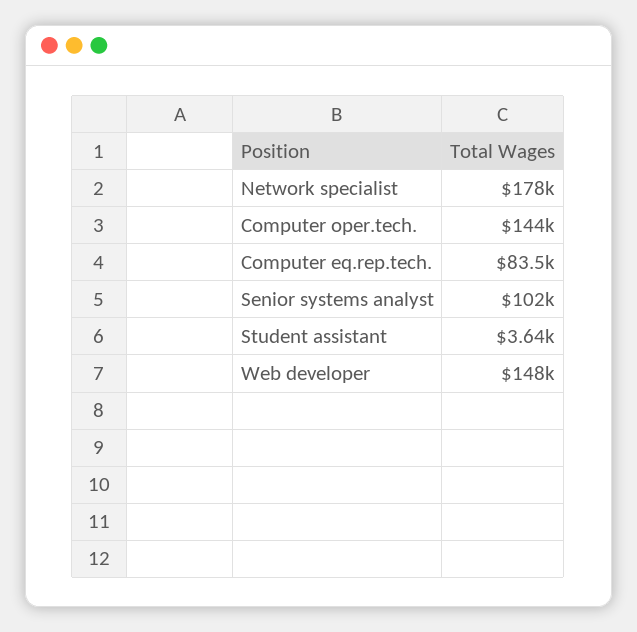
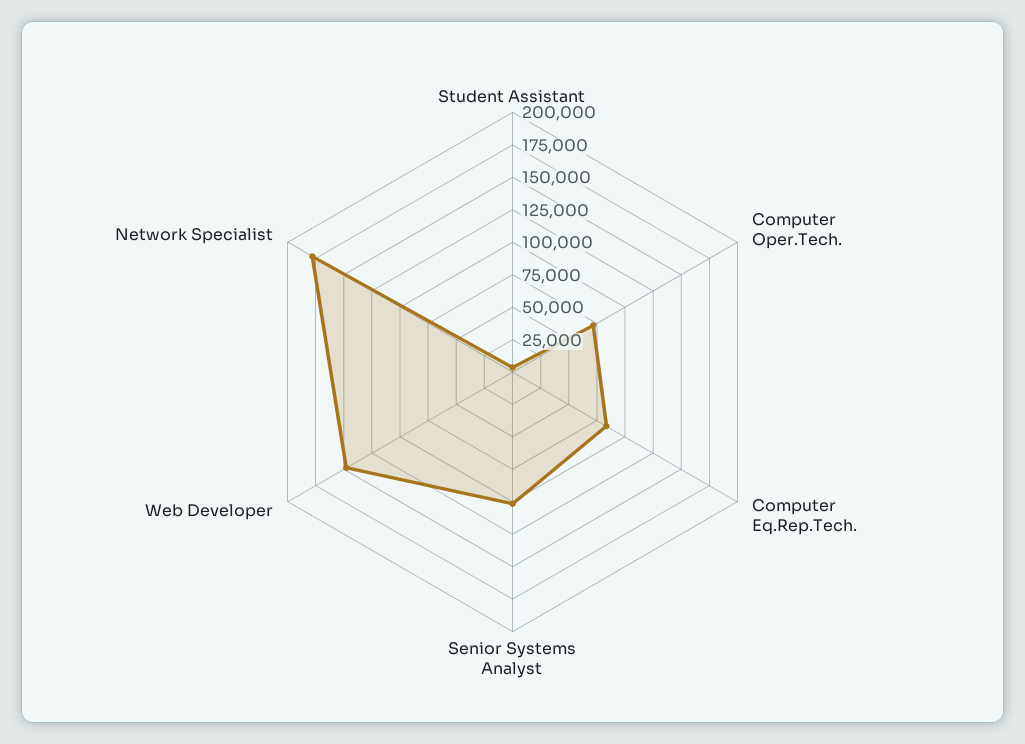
Computer oper.tech.: 144000 -> 75000

